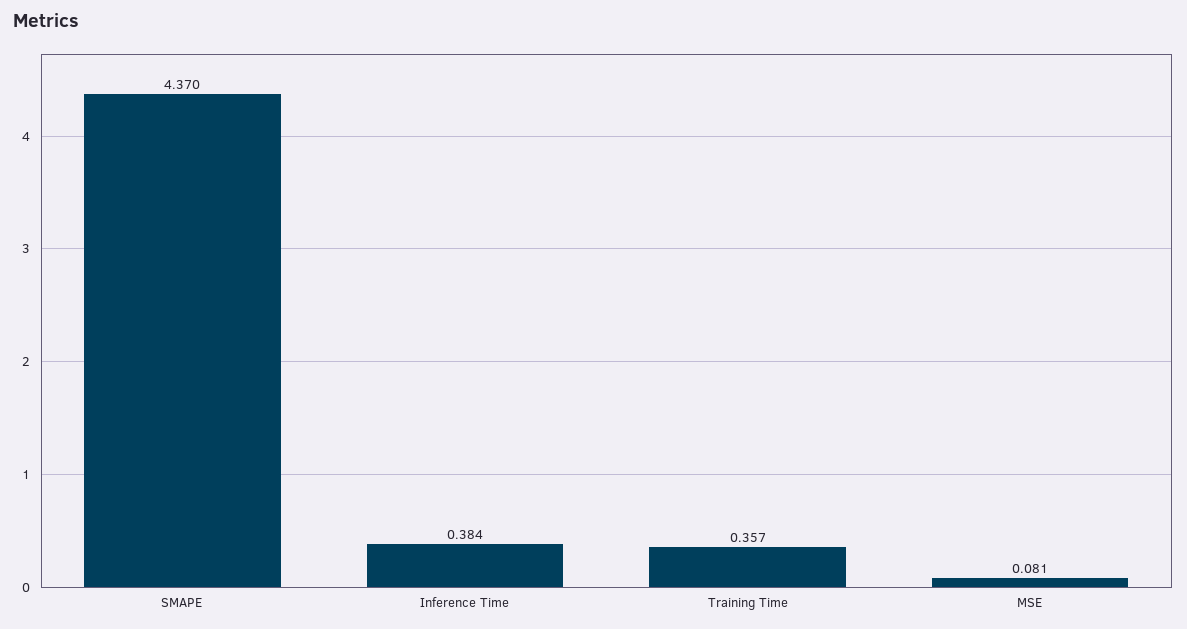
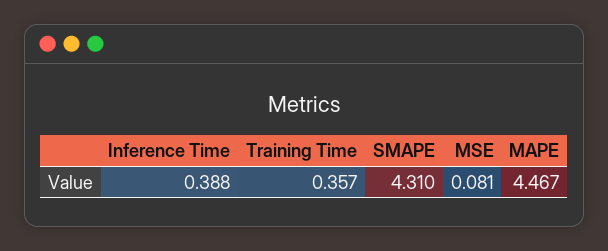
SMAPE: 4.37 -> 4.31
Inference Time: 0.384 -> 0.388
MAPE: none -> 4.467

